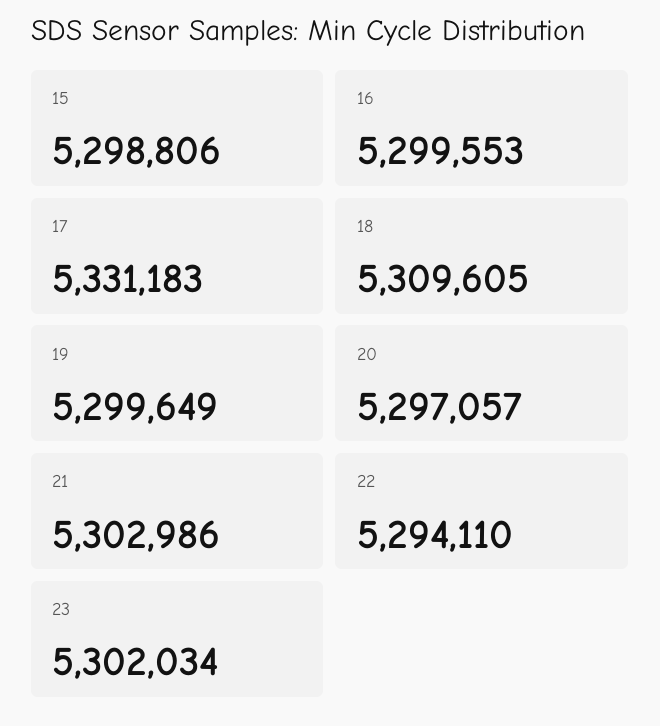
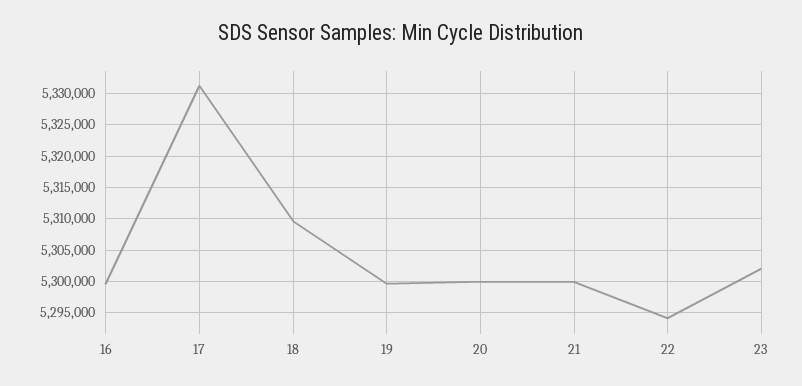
15: 5298806 -> none
20: 5297057 -> 5300000
21: 5302986 -> 5300000

